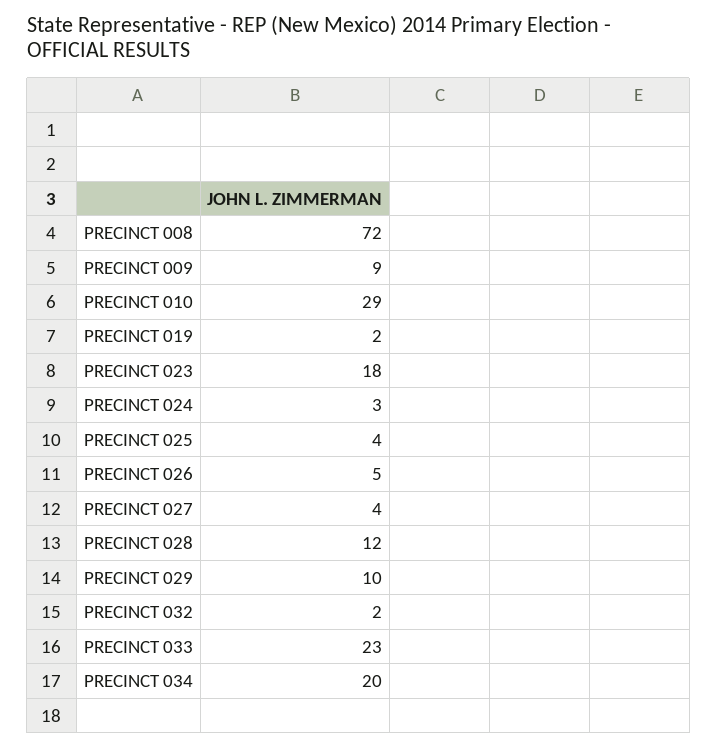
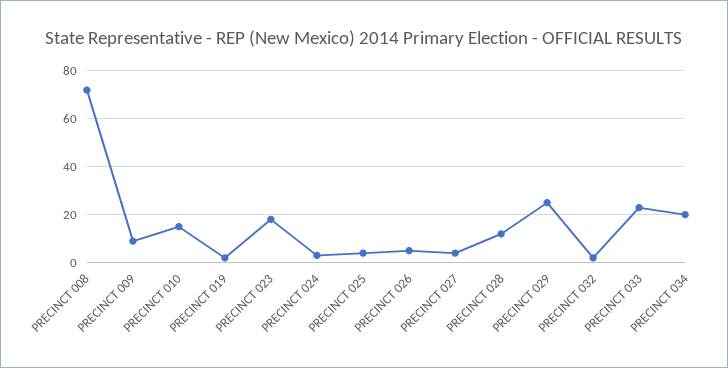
PRECINCT 010: 29 -> 15
PRECINCT 029: 10 -> 25

